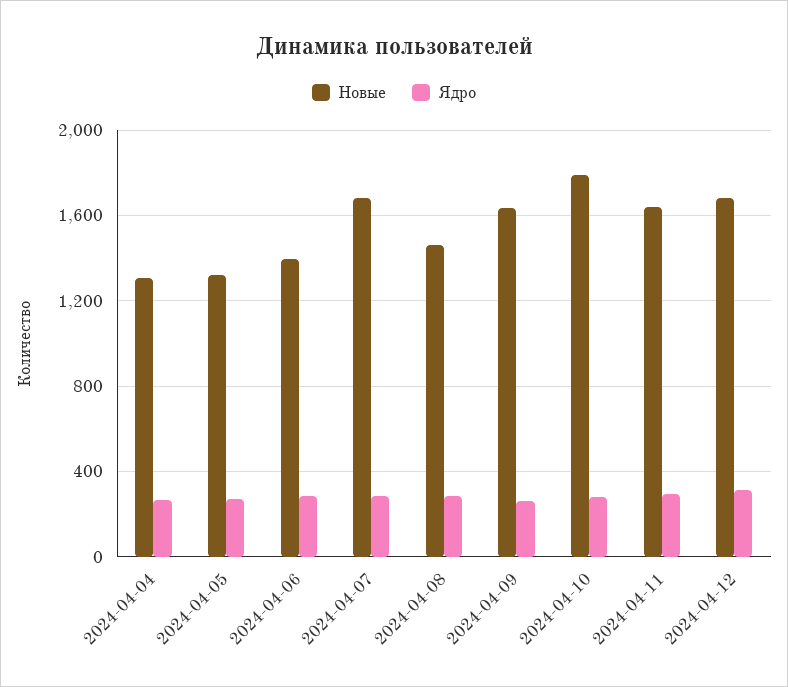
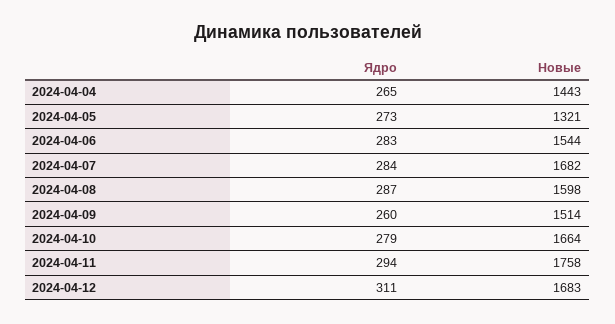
Новые, 2024-04-04: 1300 -> 1443
Новые, 2024-04-06: 1400 -> 1544
Новые, 2024-04-08: 1450 -> 1598
Новые, 2024-04-09: 1650 -> 1514
Новые, 2024-04-10: 1800 -> 1664
Новые, 2024-04-11: 1650 -> 1758

